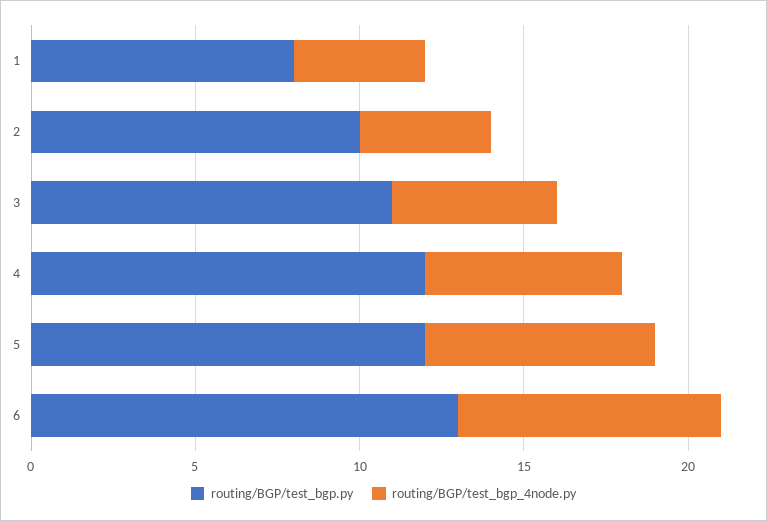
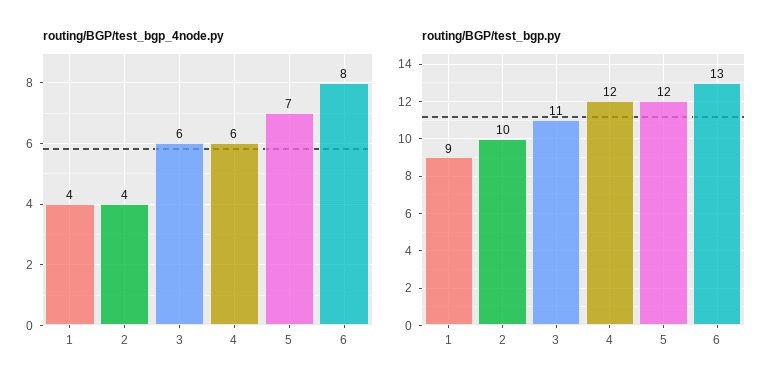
routing/BGP/test_bgp.py, 1: 8 -> 9
routing/BGP/test_bgp_4node.py, 3: 5 -> 6

